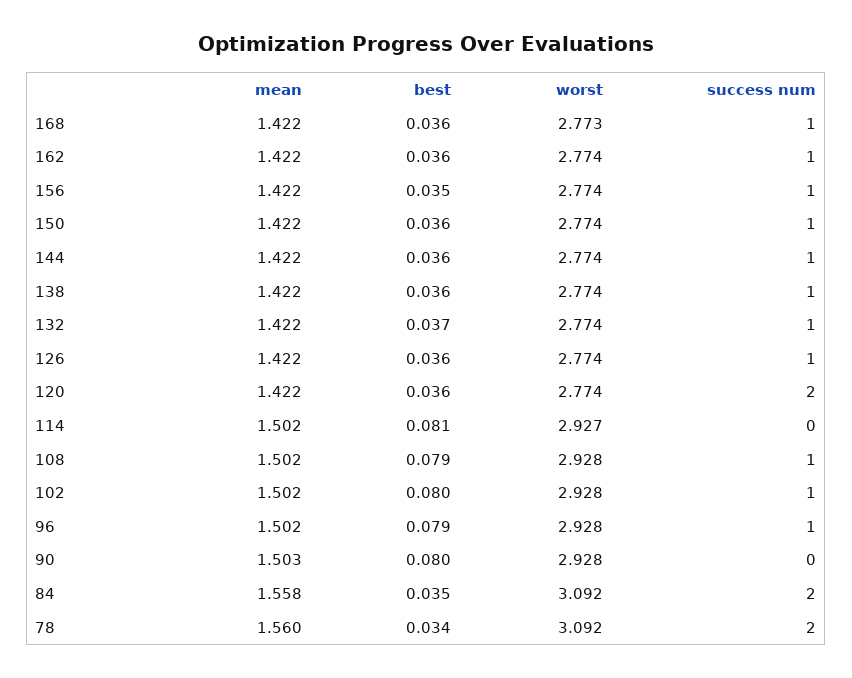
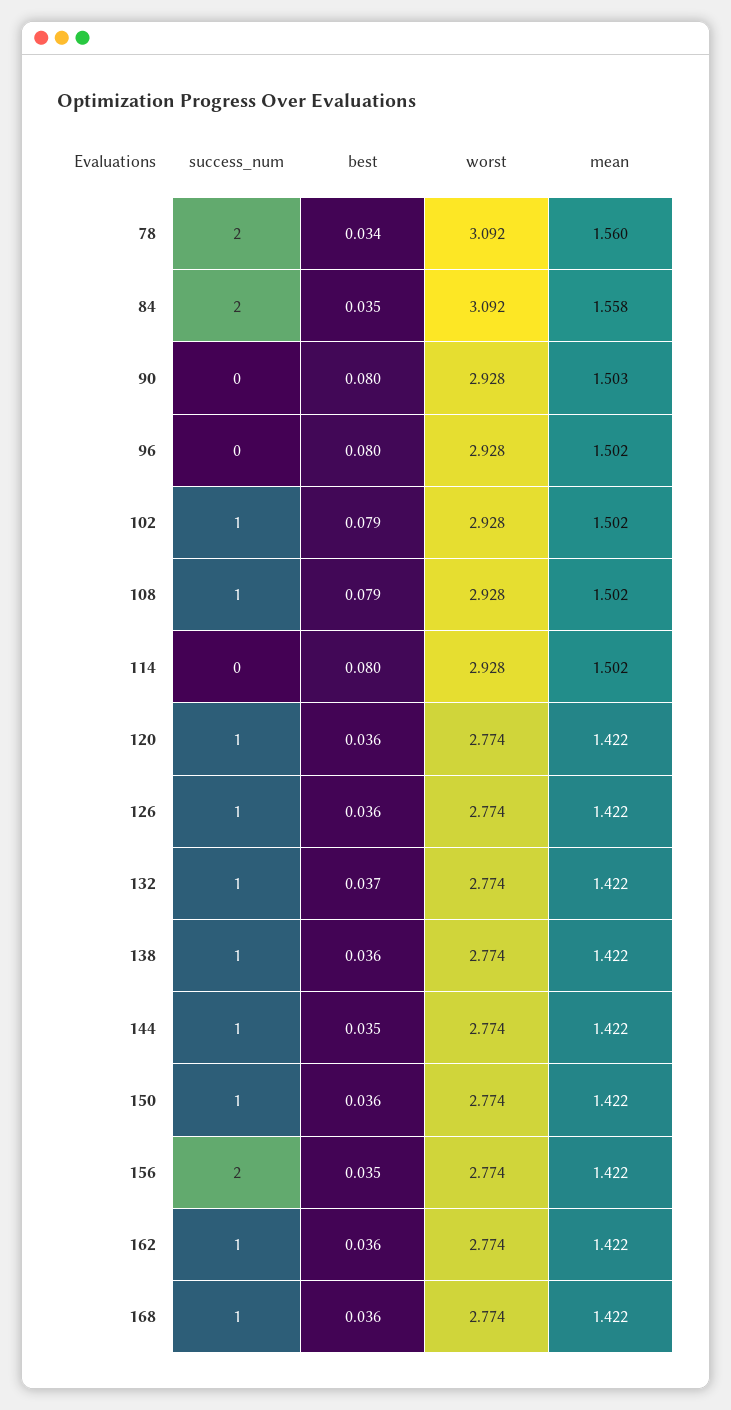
worst, 168: 2.773 -> 2.774
success num, 156: 1 -> 2
best, 144: 0.036 -> 0.035
success num, 120: 2 -> 1
best, 114: 0.081 -> 0.08
worst, 114: 2.927 -> 2.928
best, 102: 0.08 -> 0.079
best, 96: 0.079 -> 0.08
success num, 96: 1 -> 0

